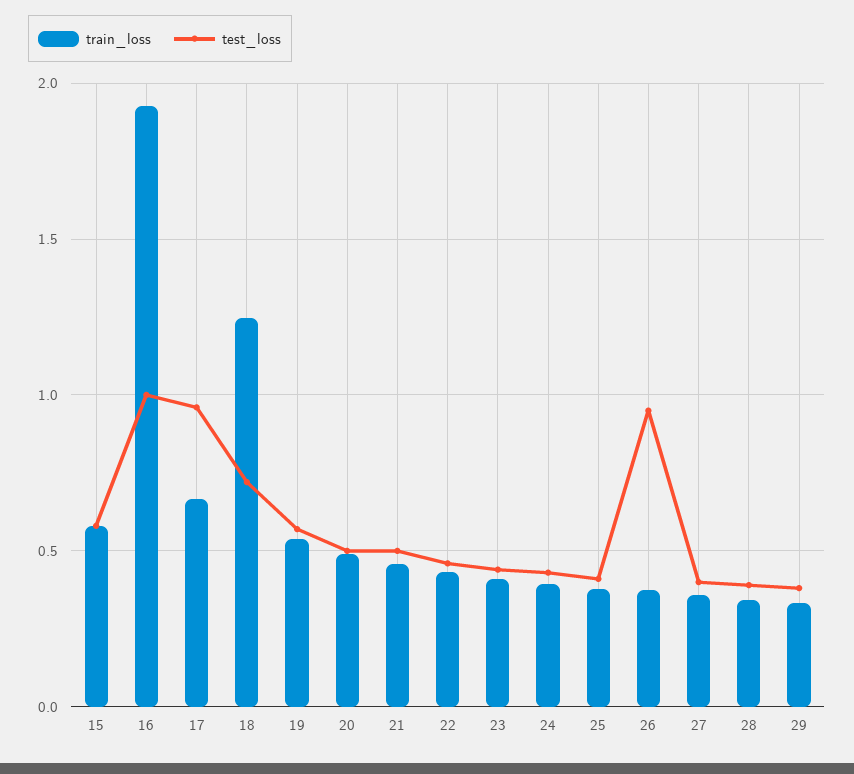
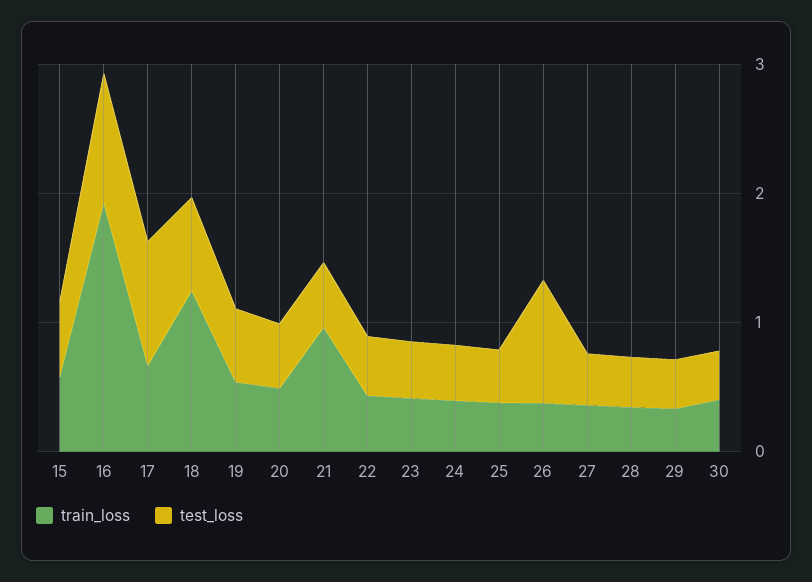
train_loss, 21: 0.45 -> 1
train_loss, 30: none -> 0.4
test_loss, 30: none -> 0.4

